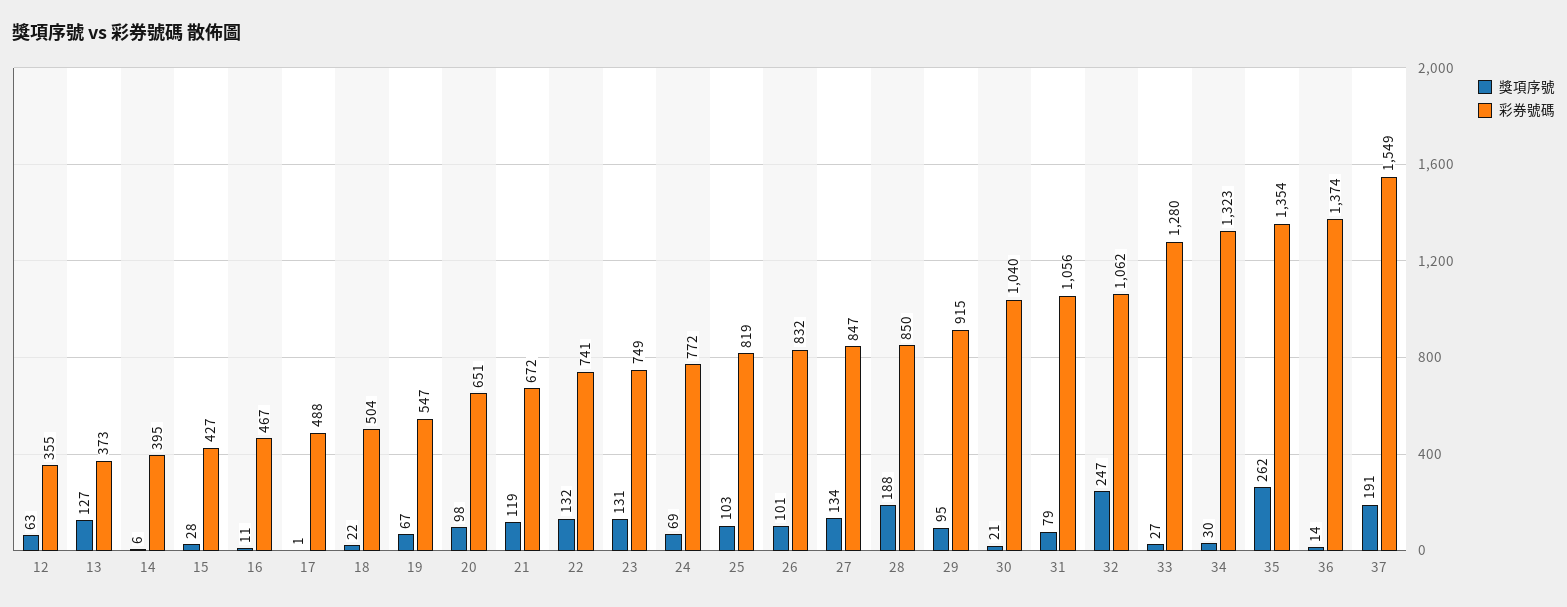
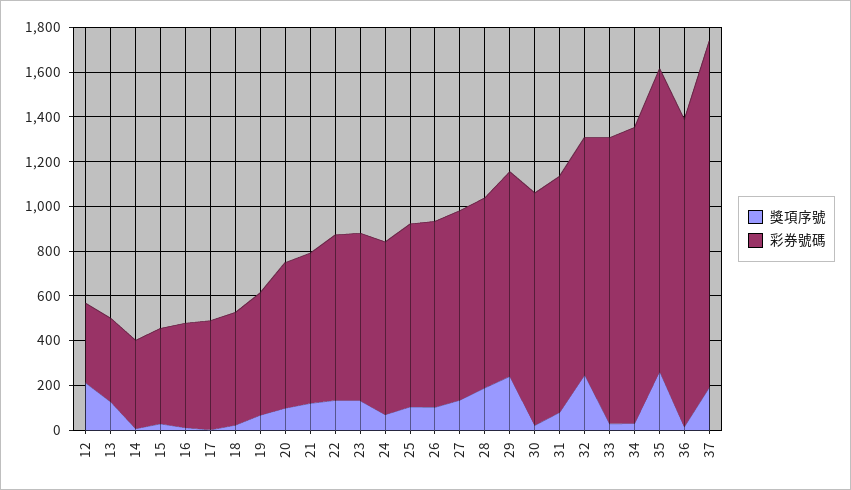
獎項序號, 12: 63 -> 200
獎項序號, 29: 95 -> 250

